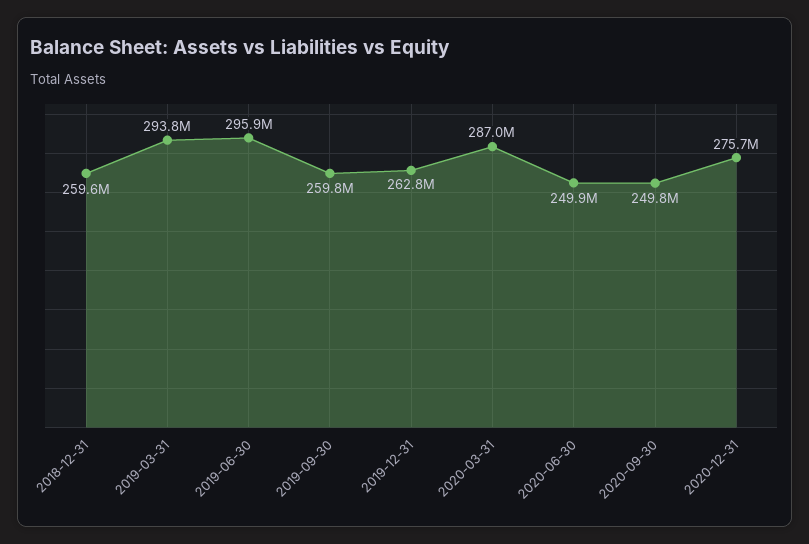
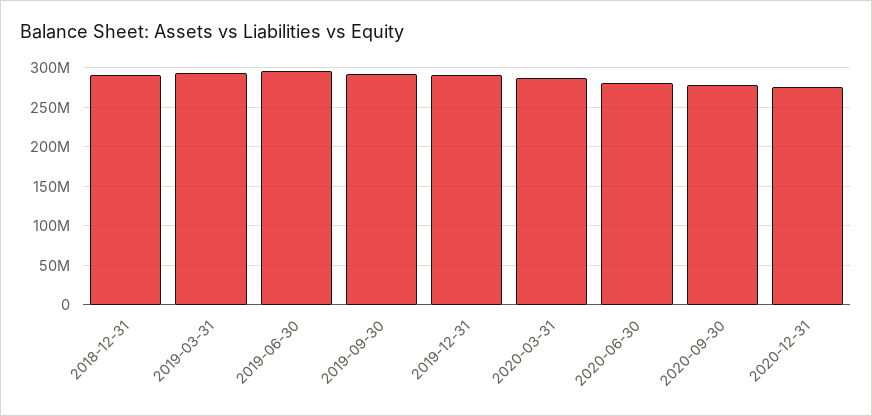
2018-12-31: 259600000 -> 290000000
2019-09-30: 259800000 -> 290000000
2019-12-31: 262800000 -> 290000000
2020-06-30: 249900000 -> 280000000
2020-09-30: 249800000 -> 280000000

